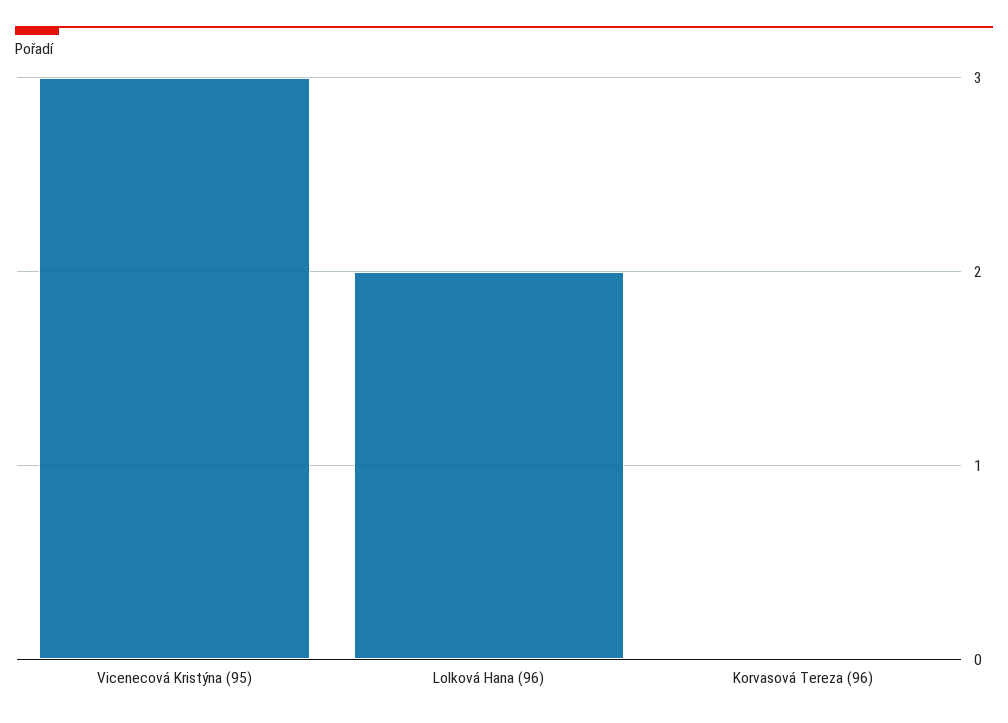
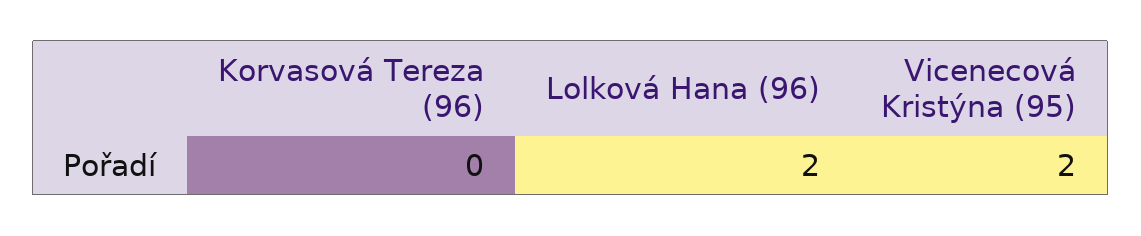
Vicenecová Kristýna (95): 3 -> 2

